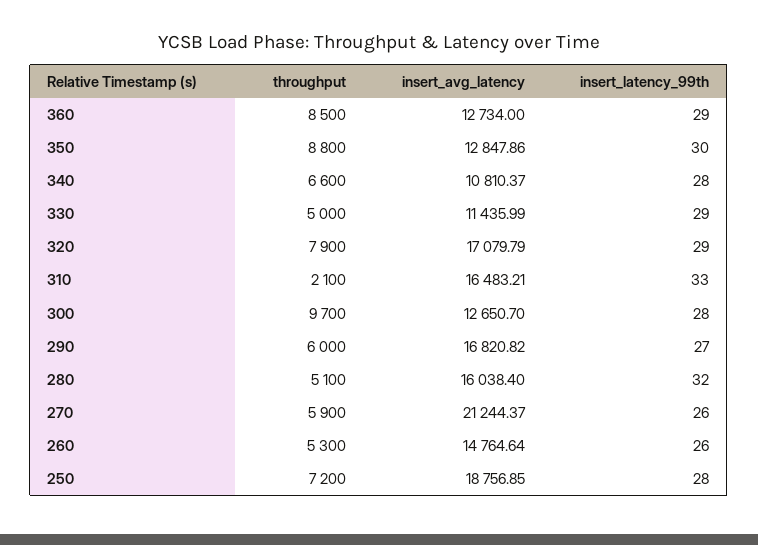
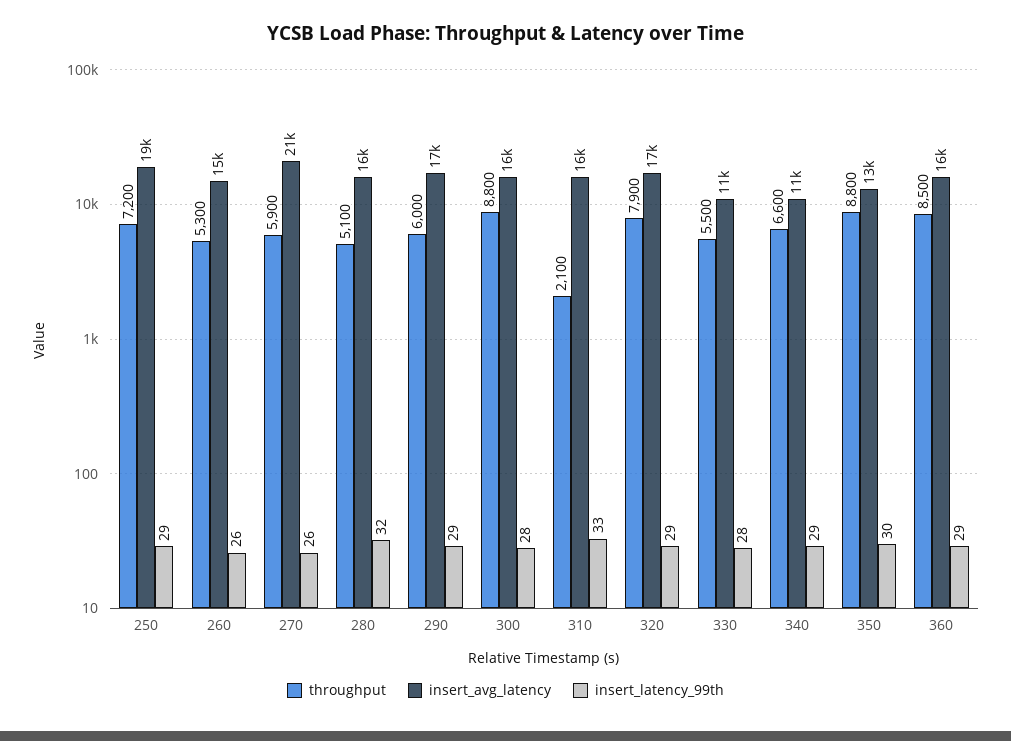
insert_avg_latency, 360: 12734 -> 16000
insert_latency_99th, 340: 28 -> 29
throughput, 330: 5000 -> 5500
insert_latency_99th, 330: 29 -> 28
throughput, 300: 9700 -> 8800
insert_avg_latency, 300: 12650.7 -> 16000
insert_latency_99th, 290: 27 -> 29
insert_latency_99th, 250: 28 -> 29

